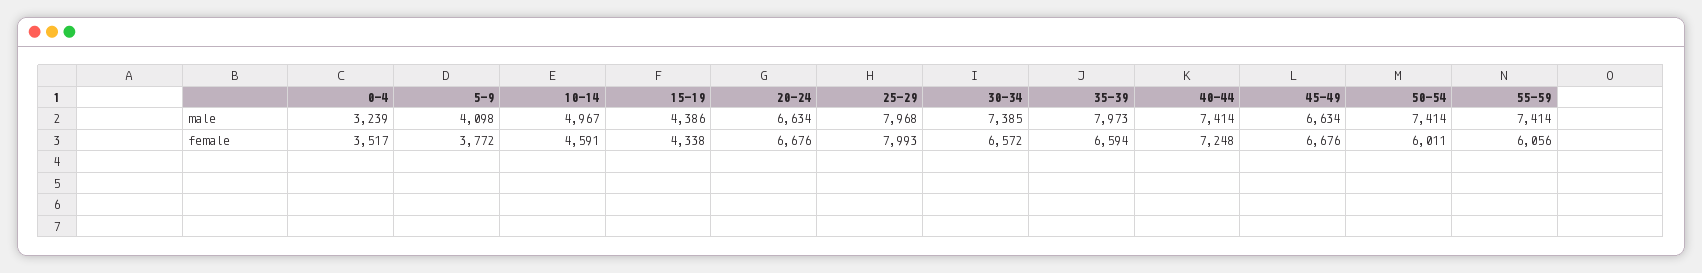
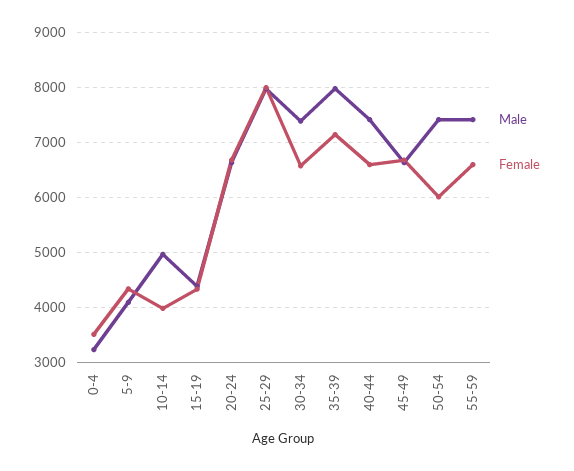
female, 5-9: 3772 -> 4400
female, 10-14: 4591 -> 4000
female, 35-39: 6594 -> 7200
female, 40-44: 7248 -> 6600
female, 55-59: 6056 -> 6600

